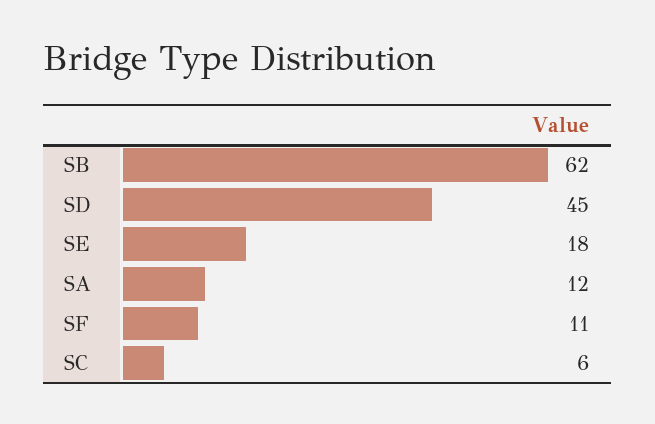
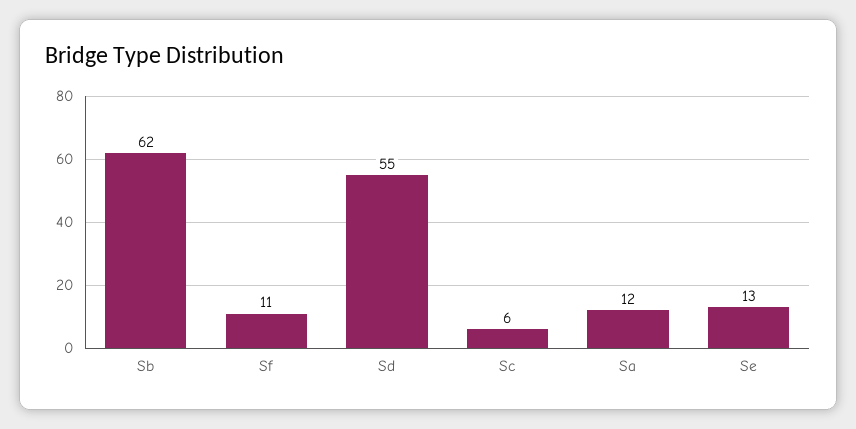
SD: 45 -> 55
SE: 18 -> 13

